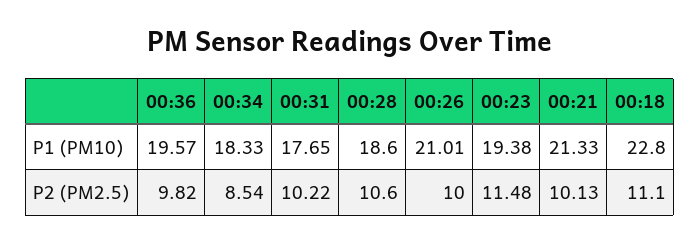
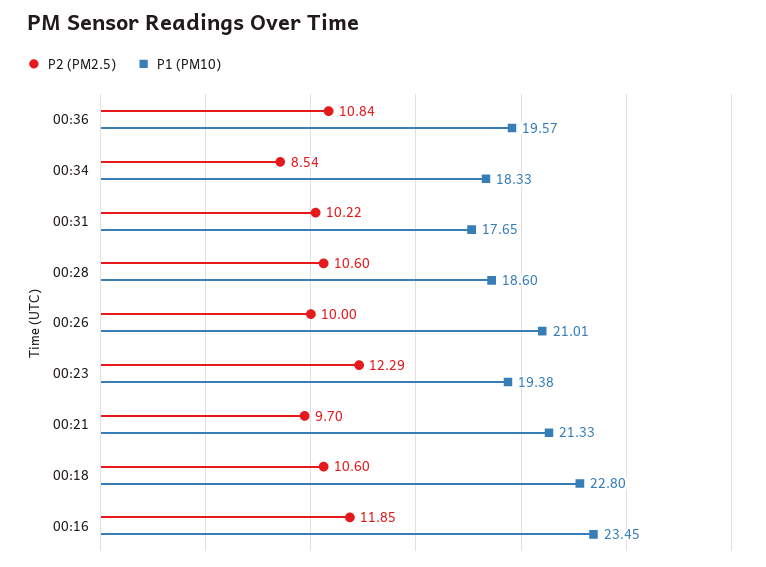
P2 (PM2.5), 00:36: 9.82 -> 10.84
P2 (PM2.5), 00:23: 11.48 -> 12.29
P2 (PM2.5), 00:21: 10.13 -> 9.7
P2 (PM2.5), 00:18: 11.1 -> 10.6
P2 (PM2.5), 00:16: none -> 11.85
P1 (PM10), 00:16: none -> 23.45

